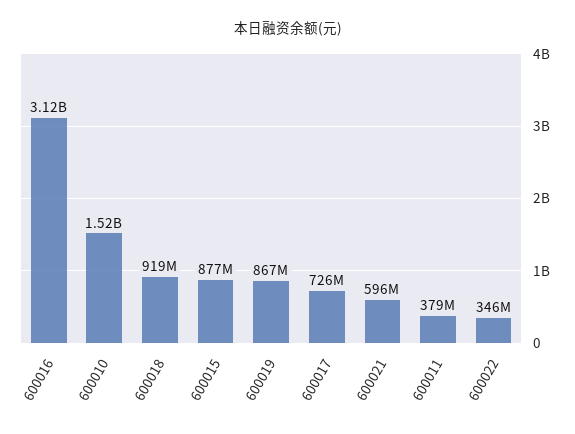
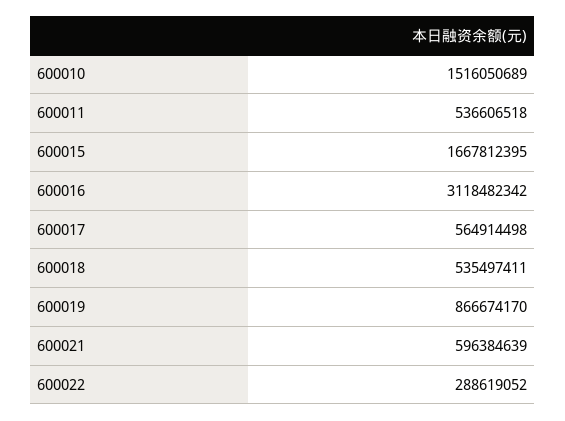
600018: 919000000 -> 535497411
600015: 877000000 -> 1667812395
600017: 726000000 -> 564914498
600011: 379000000 -> 536606518
600022: 346000000 -> 288619052

